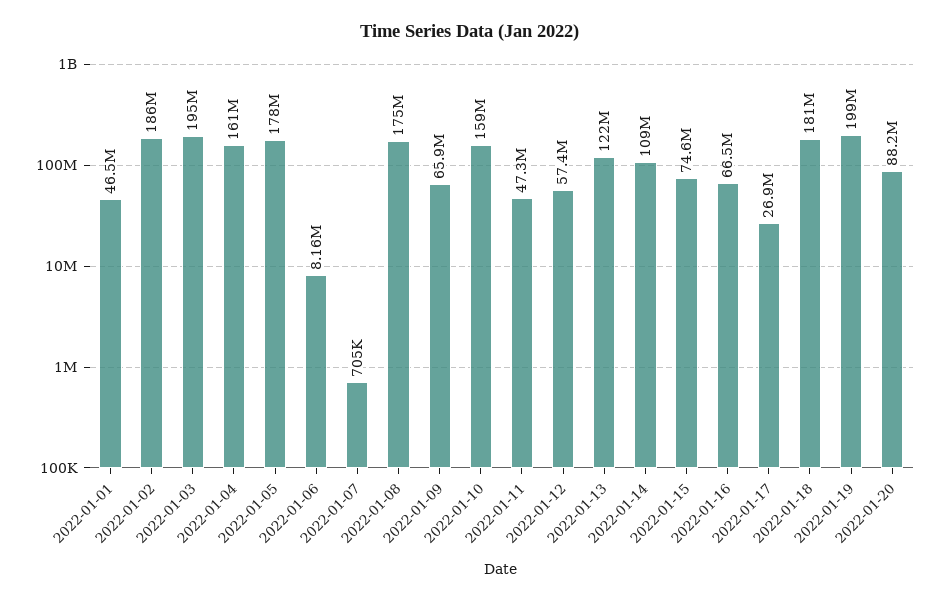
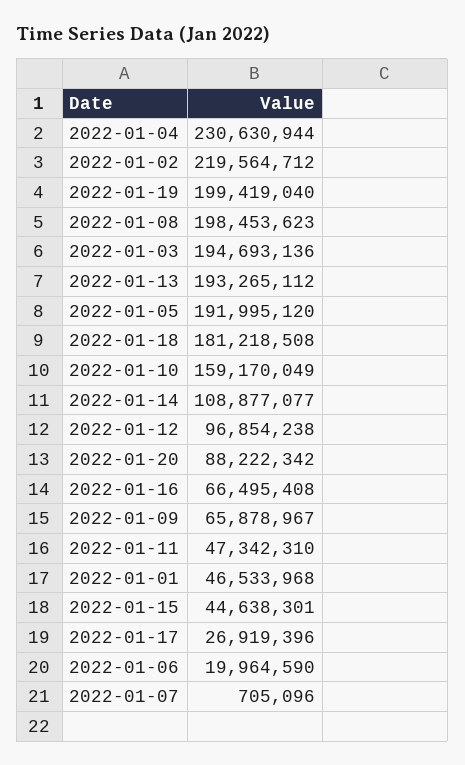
2022-01-02: 186000000 -> 219564712
2022-01-04: 161000000 -> 230630944
2022-01-05: 178000000 -> 191995120
2022-01-06: 8160000 -> 19964590
2022-01-08: 175000000 -> 198453623
2022-01-12: 57400000 -> 96854238
2022-01-13: 122000000 -> 193265112
2022-01-15: 74600000 -> 44638301

